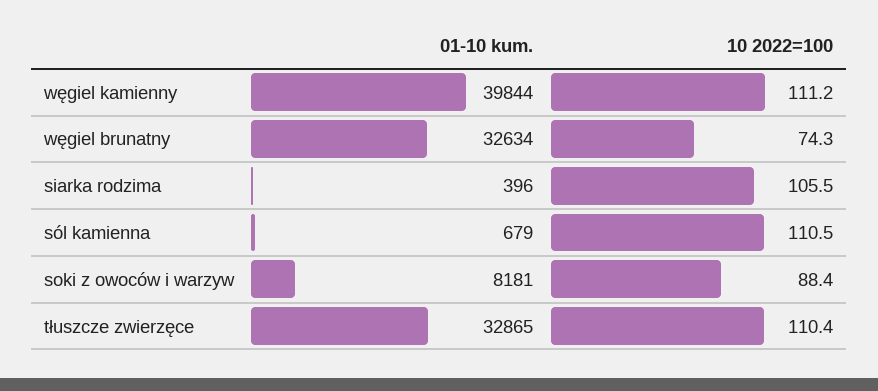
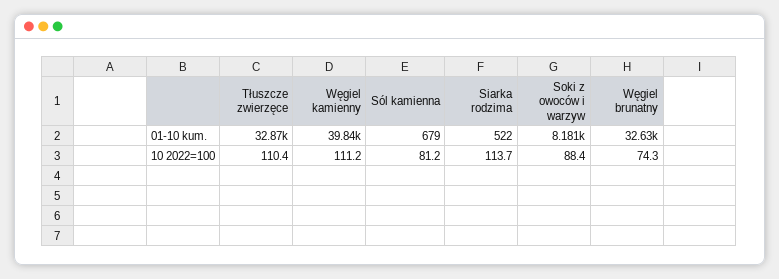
01-10 kum., siarka rodzima: 396 -> 522
10 2022=100, siarka rodzima: 105.5 -> 113.7
10 2022=100, sól kamienna: 110.5 -> 81.2

